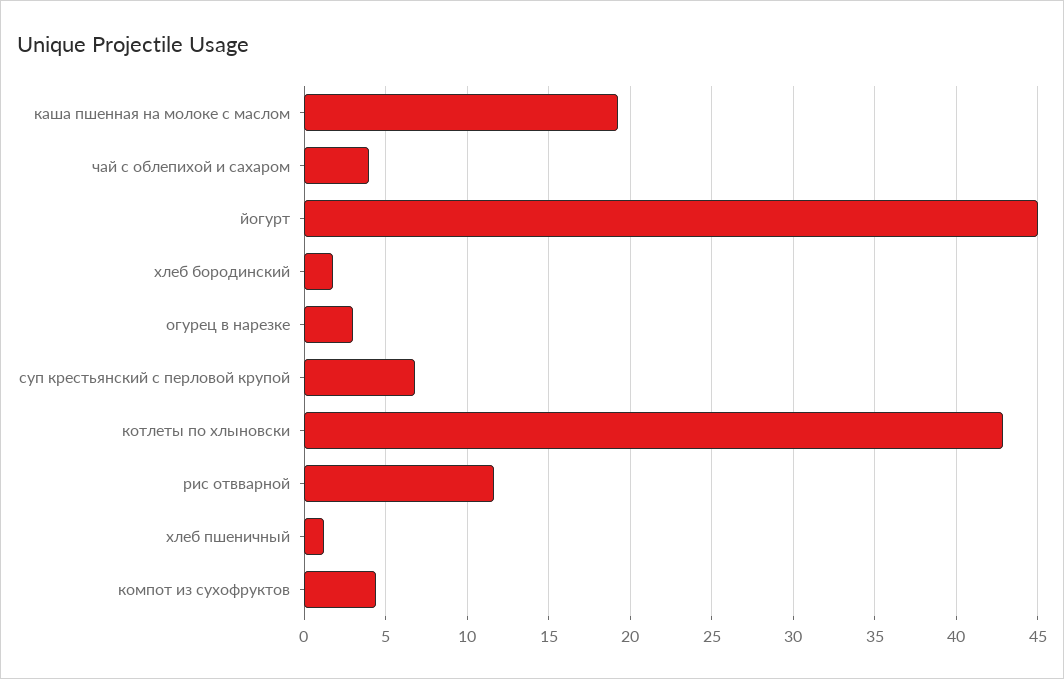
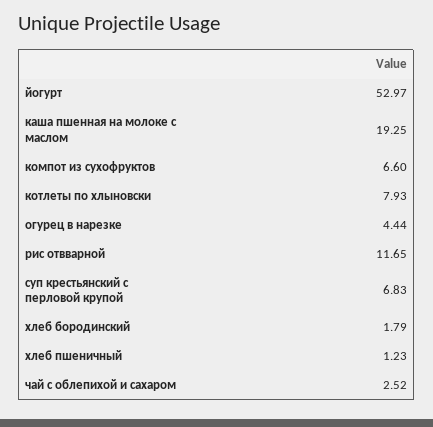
чай с облепихой и сахаром: 4 -> 2.52
йогурт: 45 -> 52.97
огурец в нарезке: 3 -> 4.44
котлеты по хлыновски: 43 -> 7.93
компот из сухофруктов: 4.5 -> 6.6

